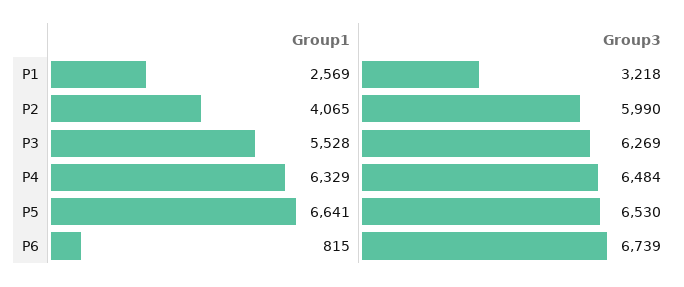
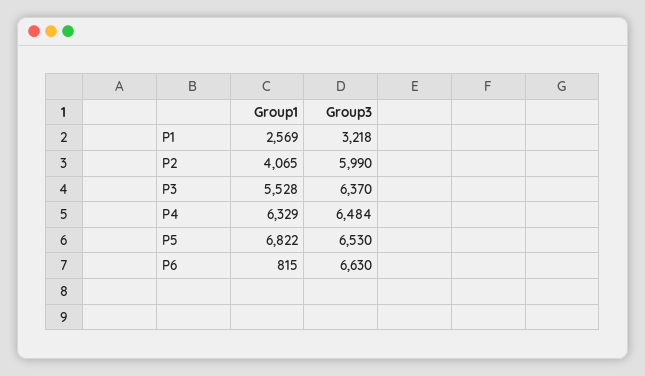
Group3, P3: 6269 -> 6370
Group1, P5: 6641 -> 6822
Group3, P6: 6739 -> 6630

